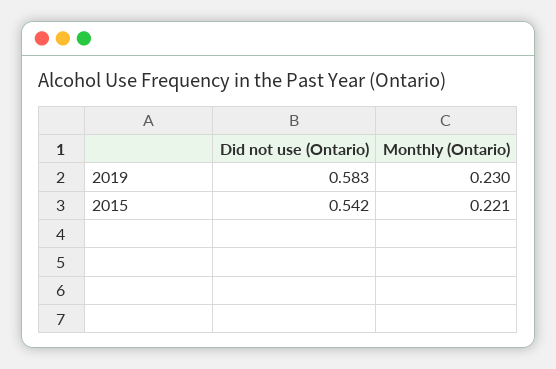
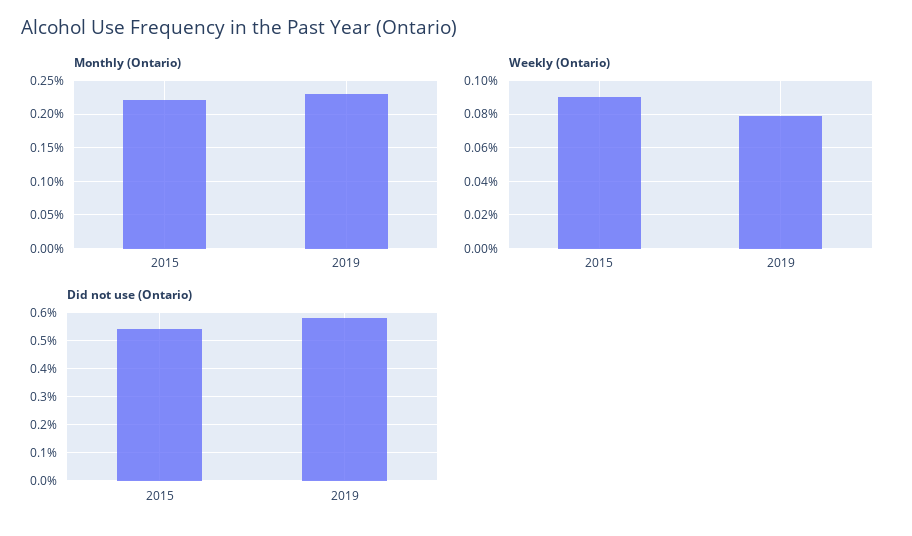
Weekly (Ontario), 2015: none -> 0.09
Weekly (Ontario), 2019: none -> 0.08

